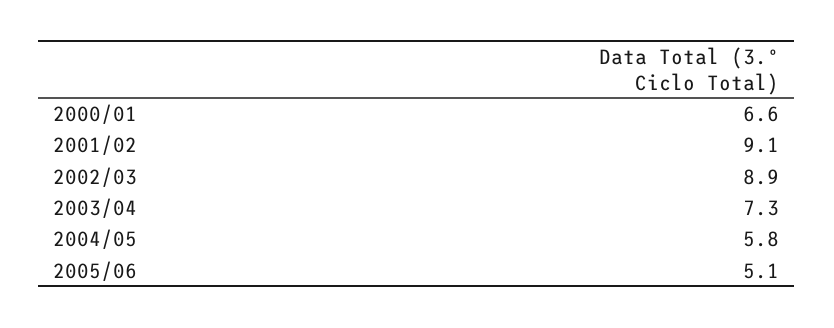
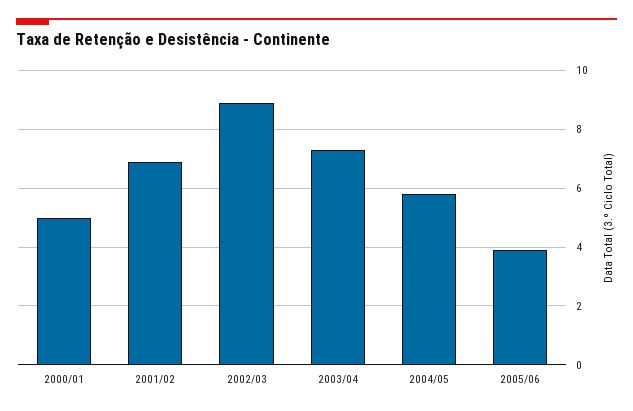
2000/01: 6.6 -> 5
2001/02: 9.1 -> 7
2005/06: 5.1 -> 4

